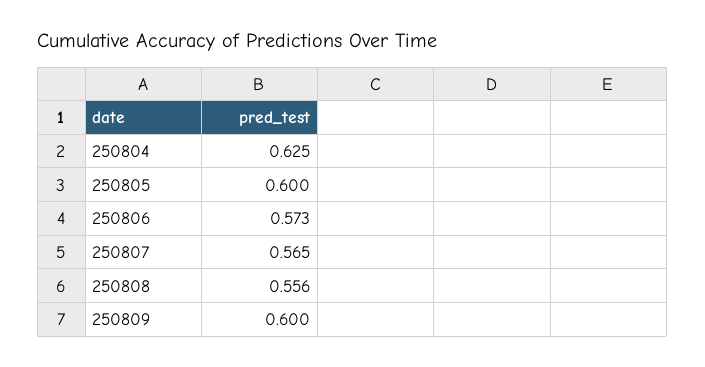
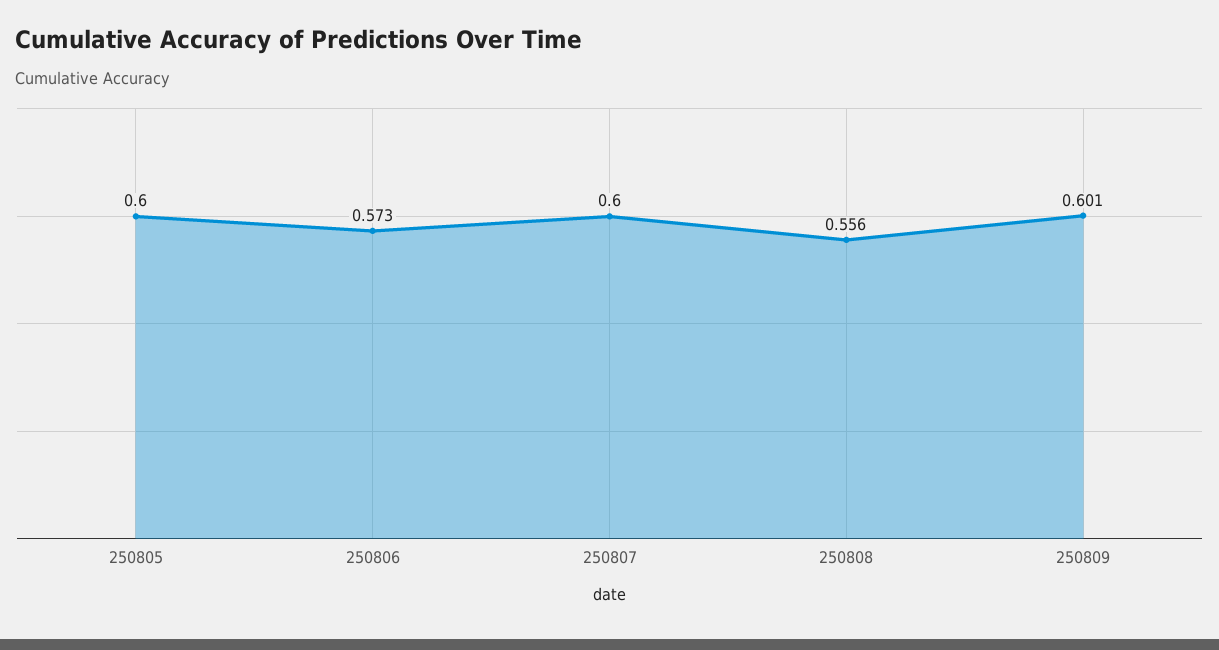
250804: 0.625 -> none
250807: 0.565 -> 0.6
250809: 0.6 -> 0.601

